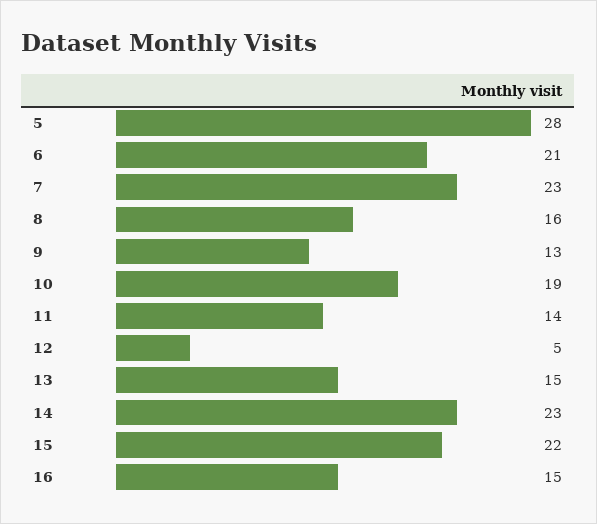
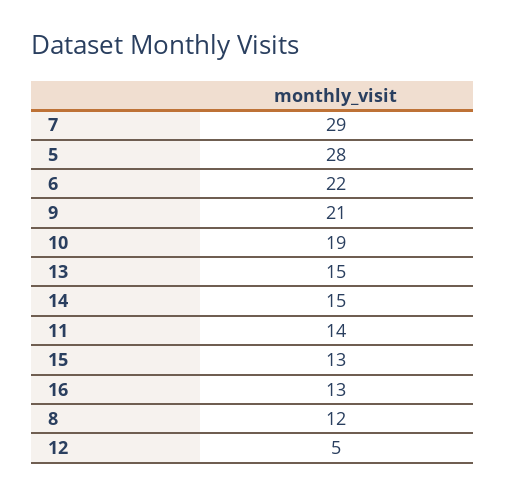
6: 21 -> 22
7: 23 -> 29
8: 16 -> 12
9: 13 -> 21
14: 23 -> 15
15: 22 -> 13
16: 15 -> 13

